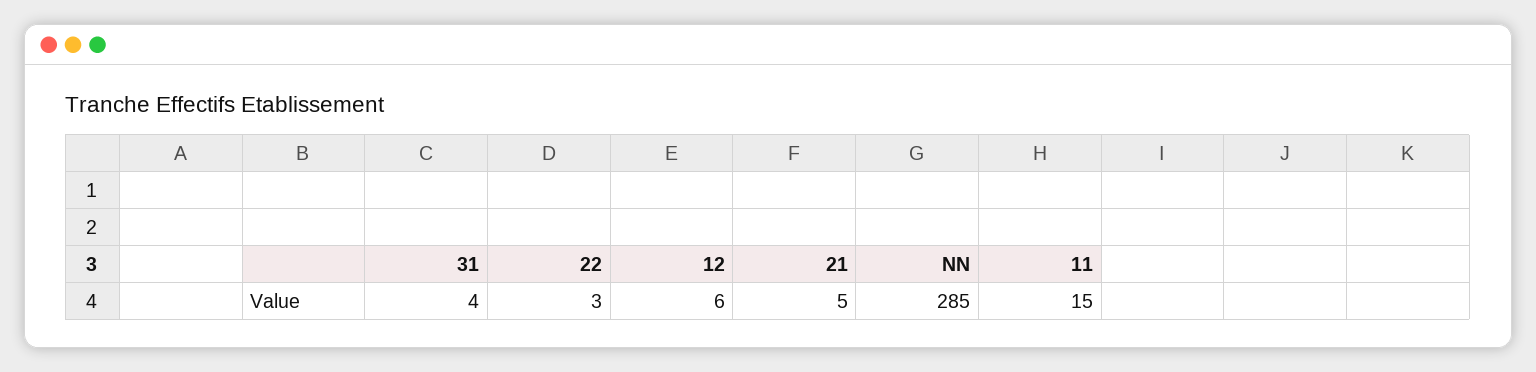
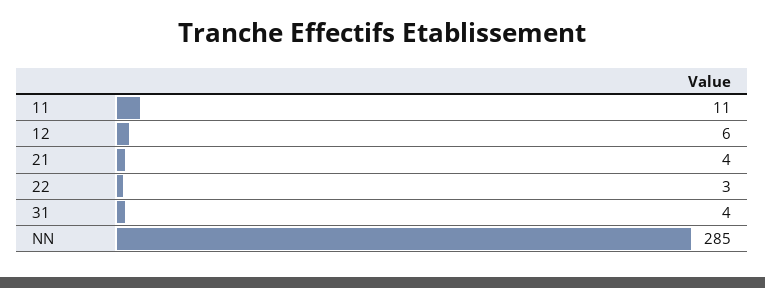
21: 5 -> 4
11: 15 -> 11

